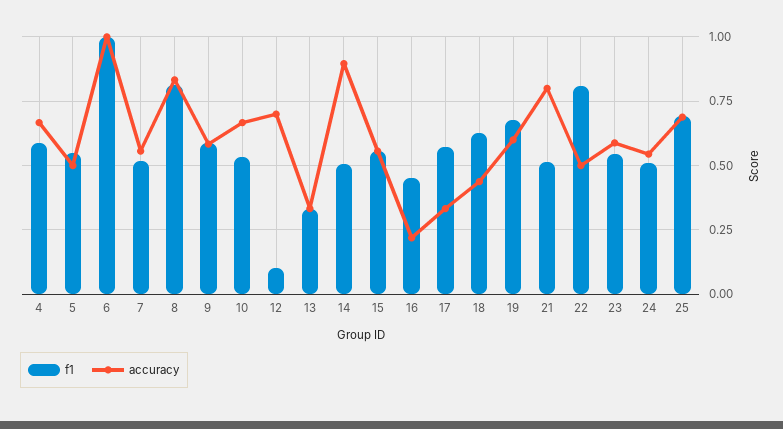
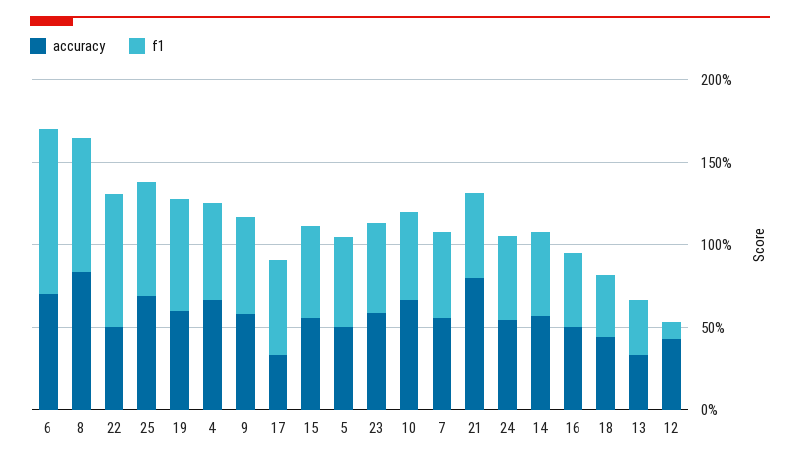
accuracy, 6: 1 -> 0.7
accuracy, 12: 0.7 -> 0.4
accuracy, 14: 0.9 -> 0.6
accuracy, 16: 0.225 -> 0.5
f1, 18: 0.625 -> 0.4

